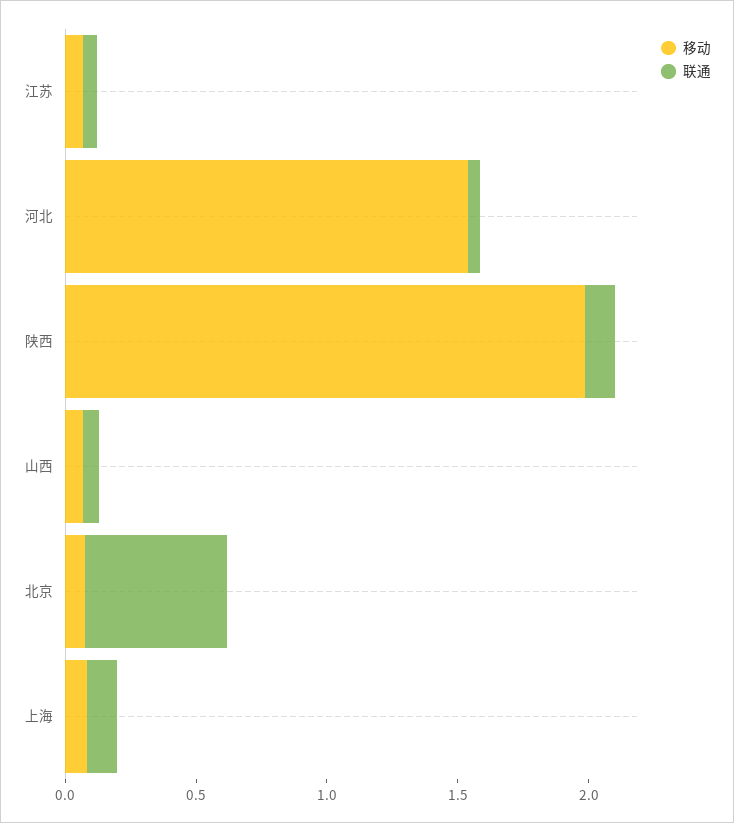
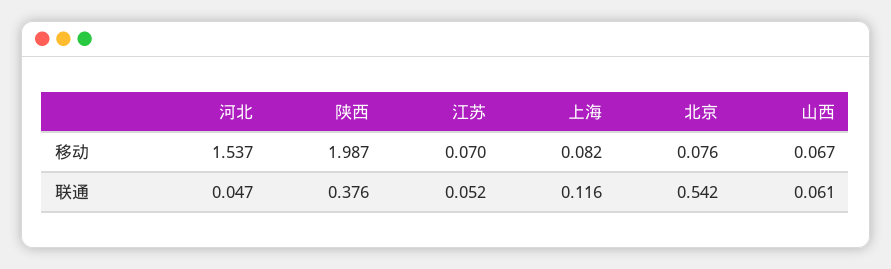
联通, 陕西: 0.1 -> 0.376

